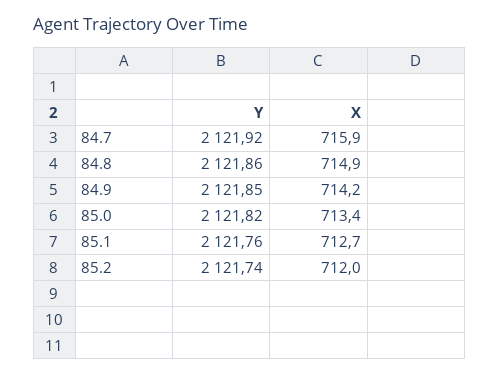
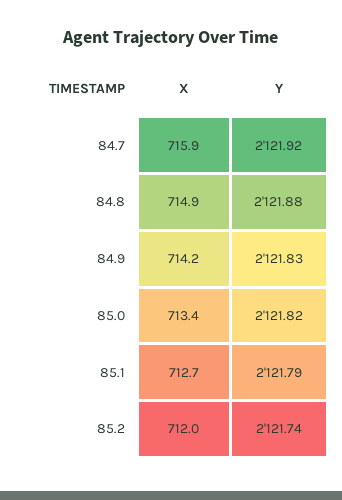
Y, 84.8: 2121.86 -> 2121.88
Y, 84.9: 2121.85 -> 2121.83
Y, 85.1: 2121.76 -> 2121.79

